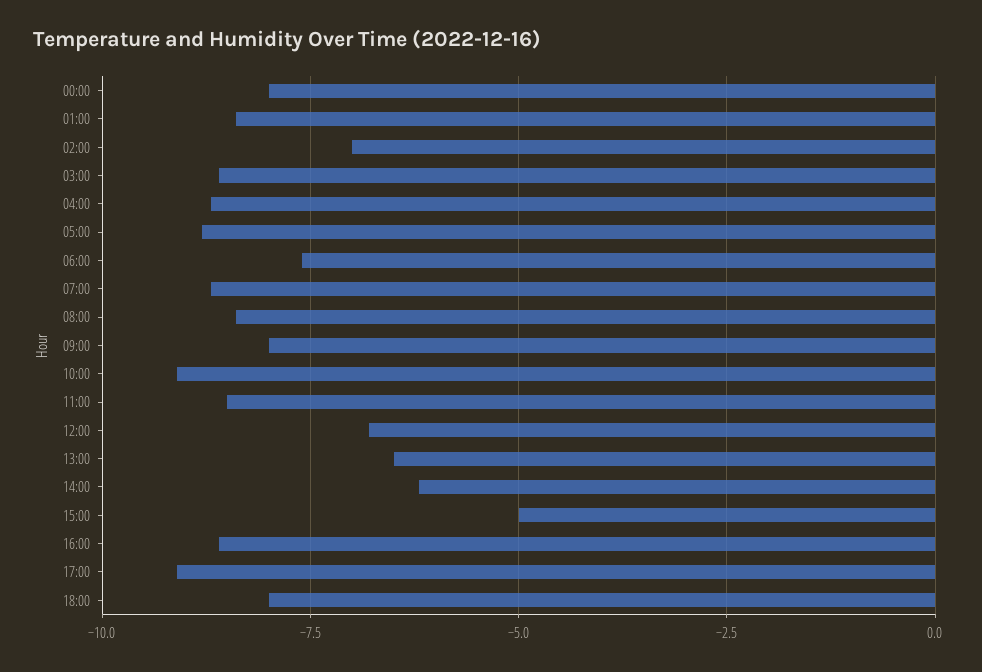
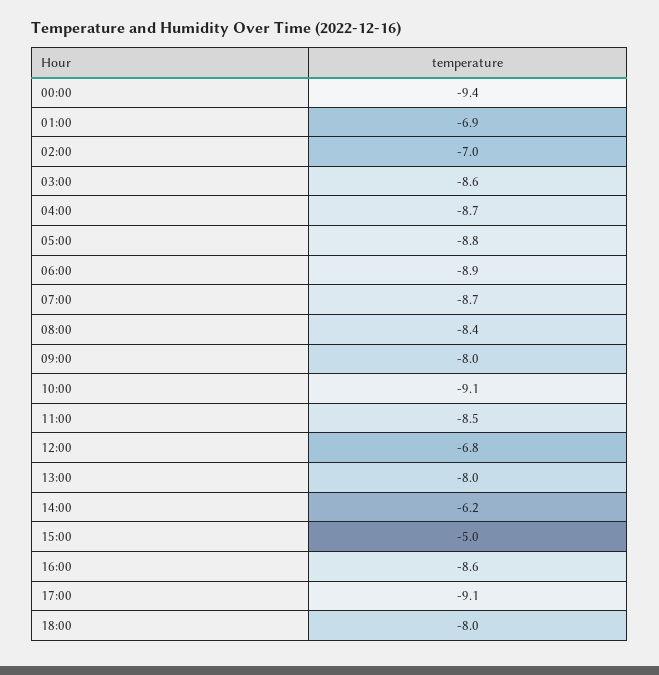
00:00: -8 -> -9.4
01:00: -8.5 -> -6.9
06:00: -7.5 -> -8.9
13:00: -6.5 -> -8

